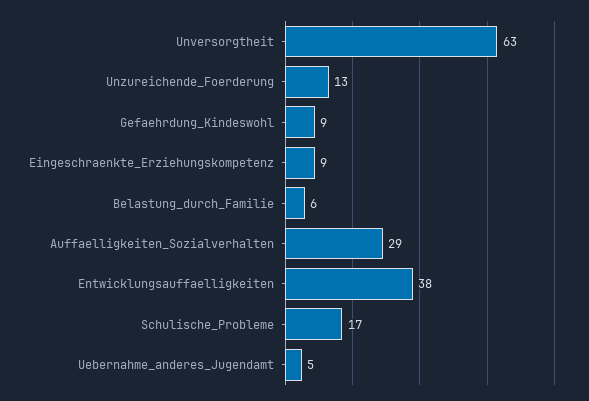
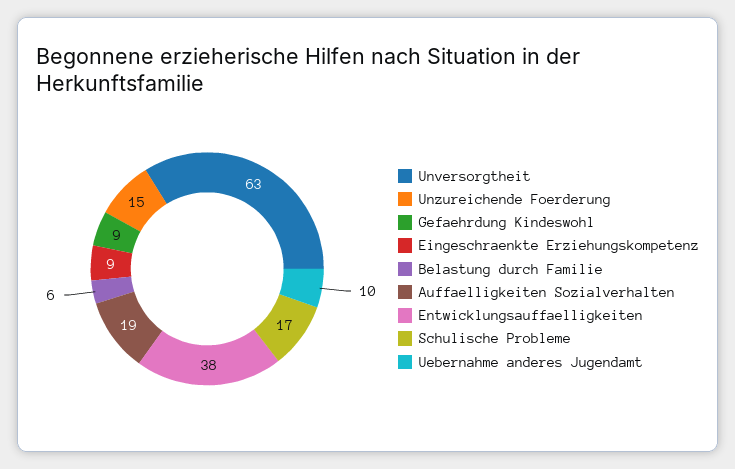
Unzureichende_Foerderung: 13 -> 15
Auffaelligkeiten_Sozialverhalten: 29 -> 19
Uebernahme_anderes_Jugendamt: 5 -> 10

